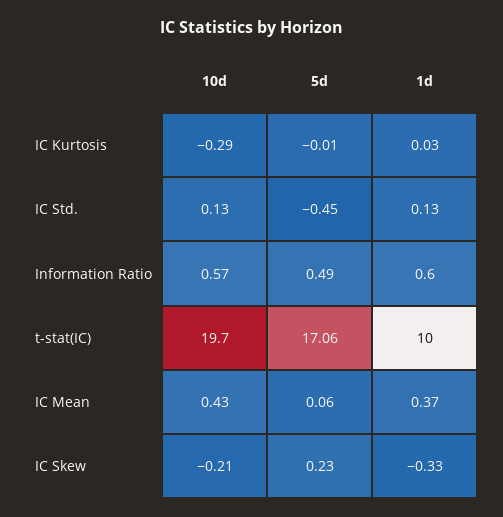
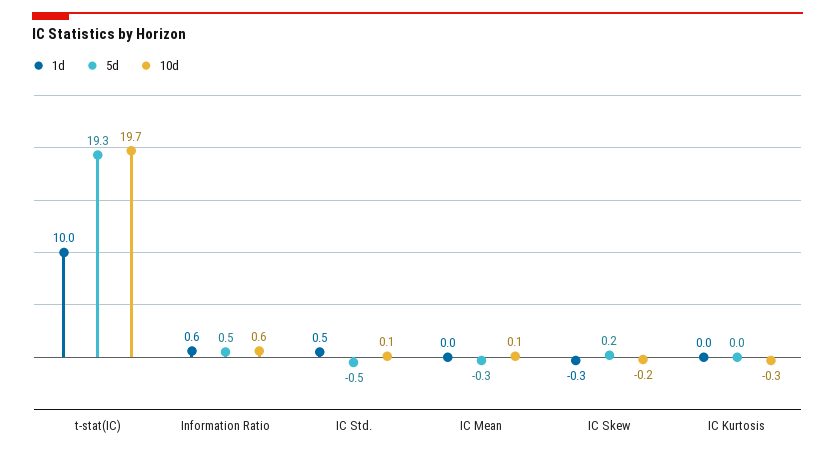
1d, IC Std.: 0.13 -> 0.5
5d, t-stat(IC): 17.06 -> 19.3
10d, IC Mean: 0.43 -> 0.1
5d, IC Mean: 0.06 -> -0.3
1d, IC Mean: 0.37 -> 0

